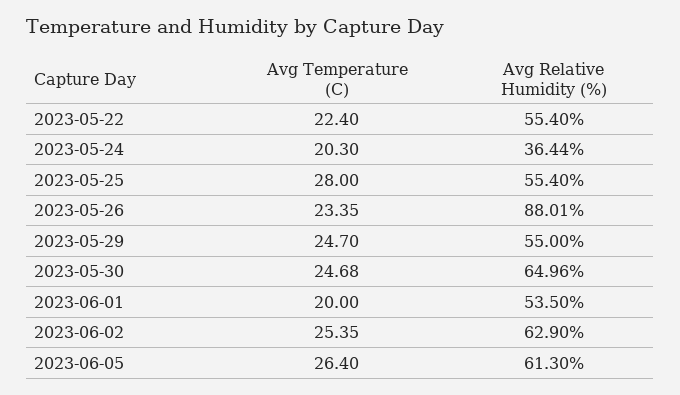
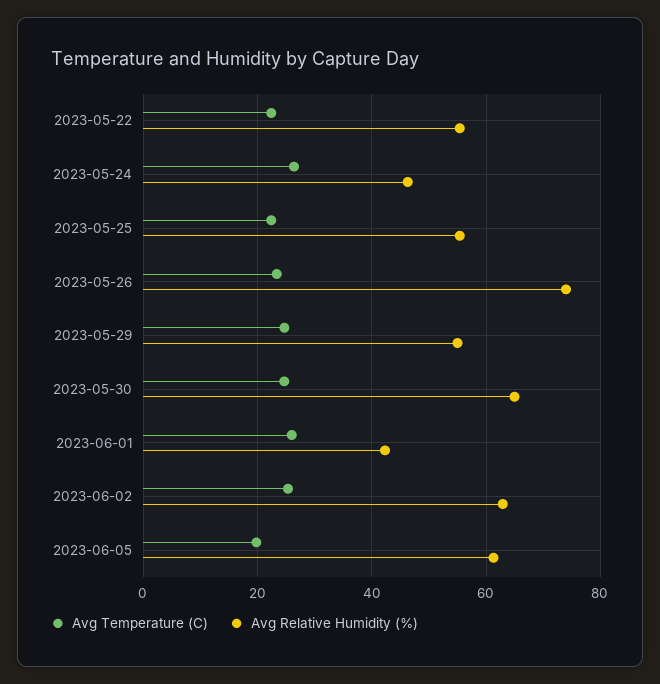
Avg Temperature (C), 2023-05-24: 20.3 -> 26
Avg Relative Humidity (%), 2023-05-24: 36.44 -> 46
Avg Temperature (C), 2023-05-25: 28 -> 22
Avg Relative Humidity (%), 2023-05-26: 88.01 -> 74
Avg Temperature (C), 2023-06-01: 20 -> 26
Avg Relative Humidity (%), 2023-06-01: 53.5 -> 42
Avg Temperature (C), 2023-06-05: 26.4 -> 20

